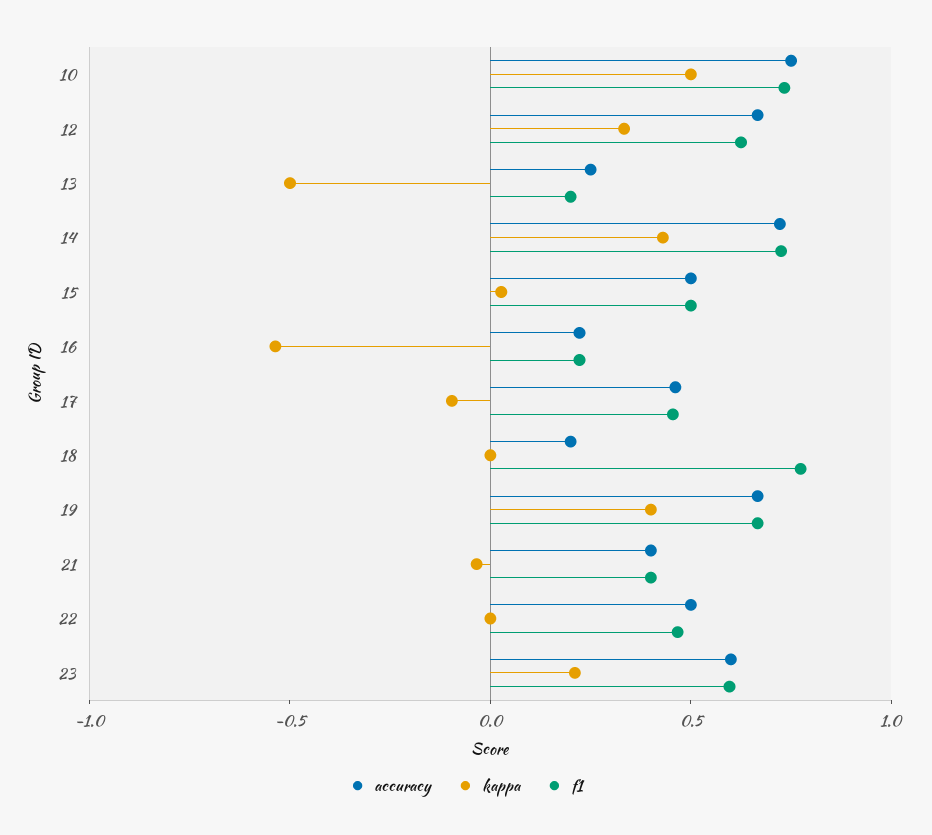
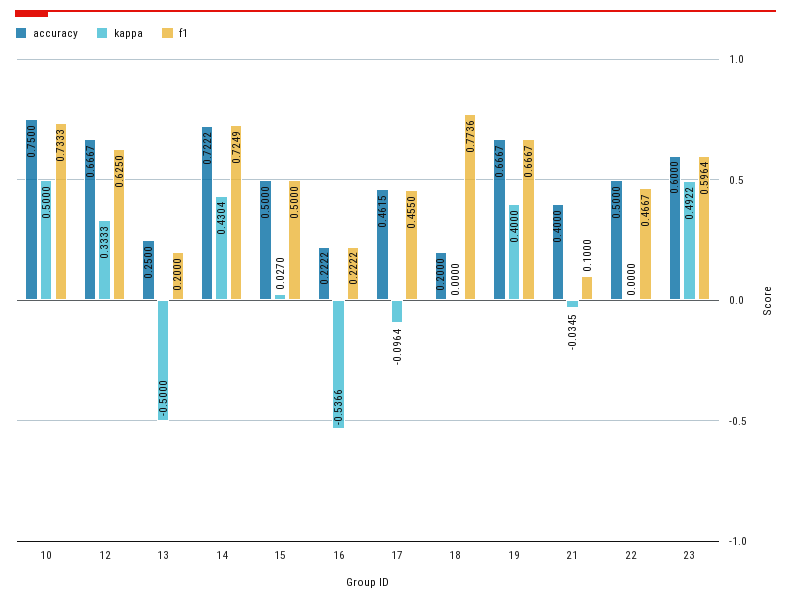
f1, 21: 0.4 -> 0.1
kappa, 23: 0.2 -> 0.4922

